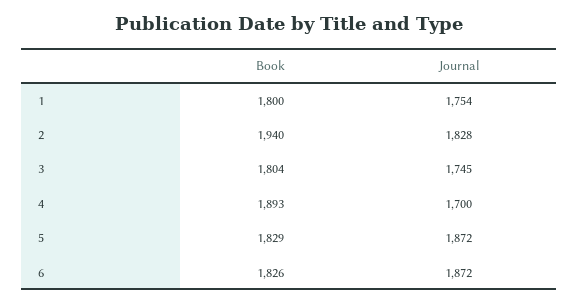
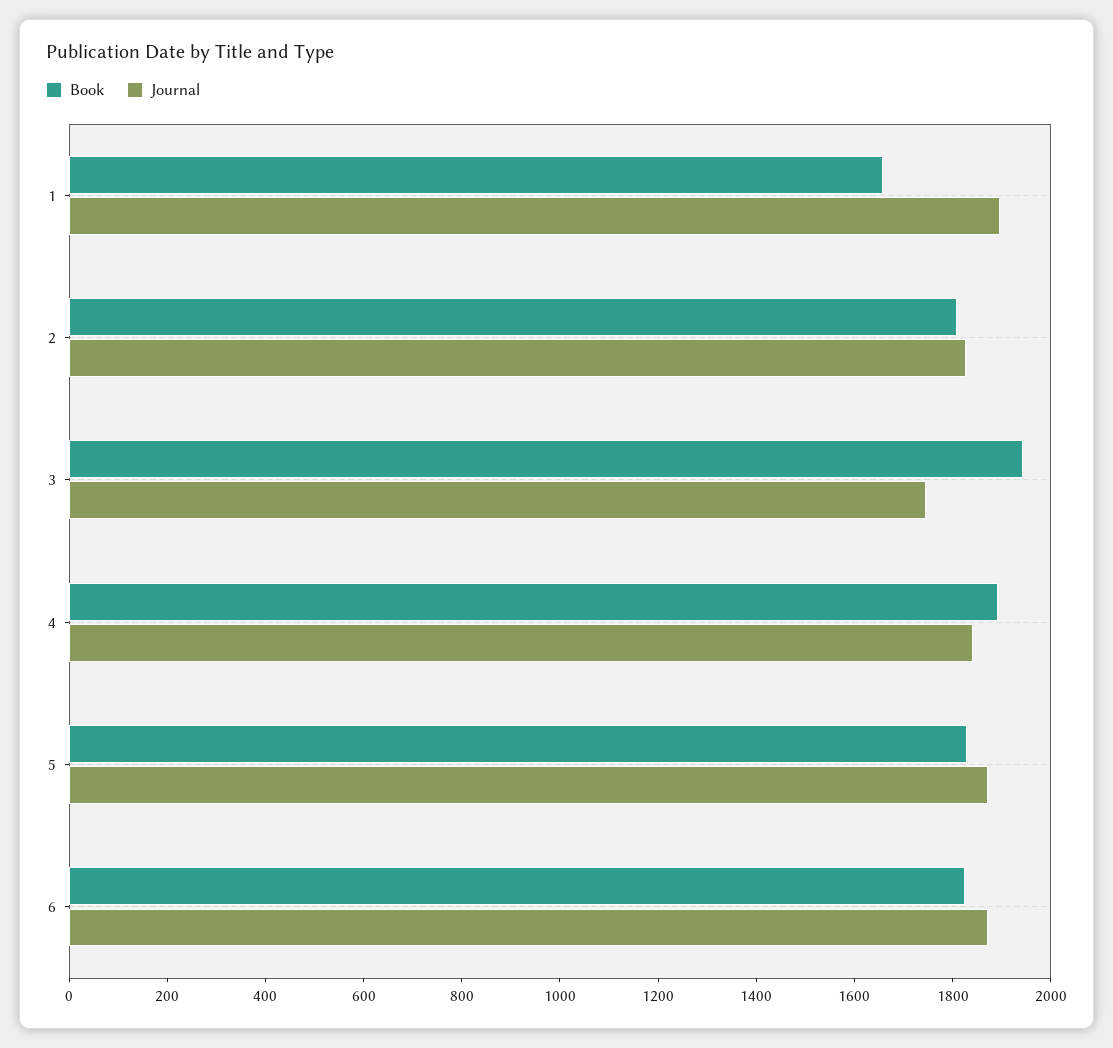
Book, 1: 1800 -> 1650
Journal, 1: 1754 -> 1900
Book, 2: 1940 -> 1800
Book, 3: 1804 -> 1950
Journal, 4: 1700 -> 1850

